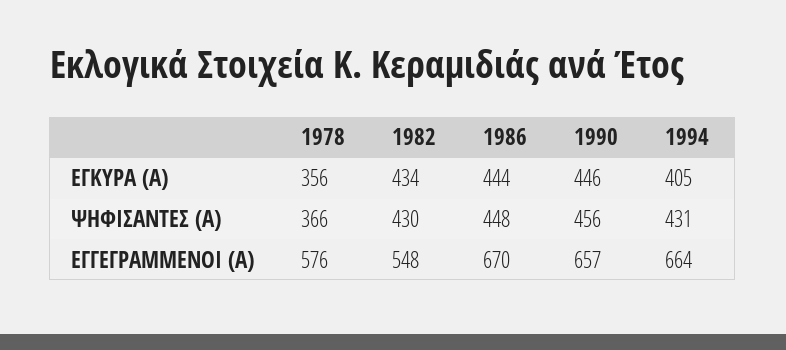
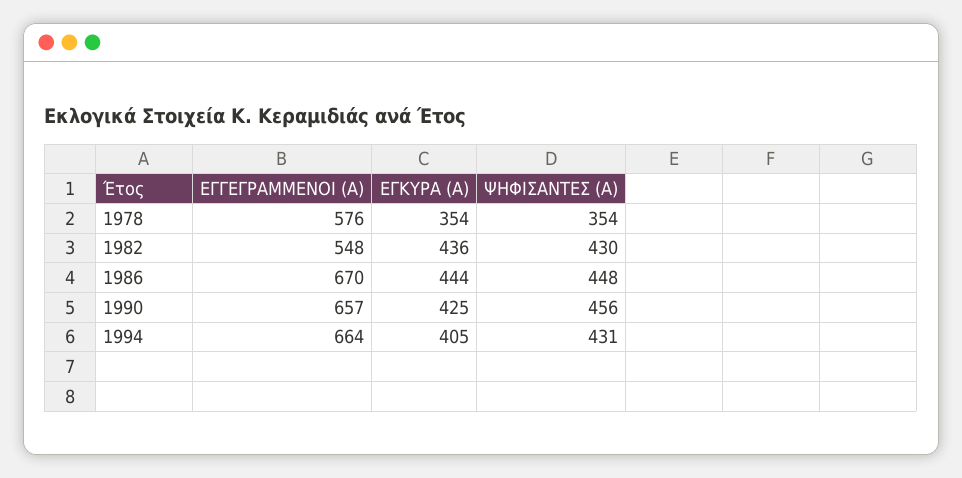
1978, ΕΓΚΥΡΑ (Α): 356 -> 354
1982, ΕΓΚΥΡΑ (Α): 434 -> 436
1990, ΕΓΚΥΡΑ (Α): 446 -> 425
1978, ΨΗΦΙΣΑΝΤΕΣ (Α): 366 -> 354

